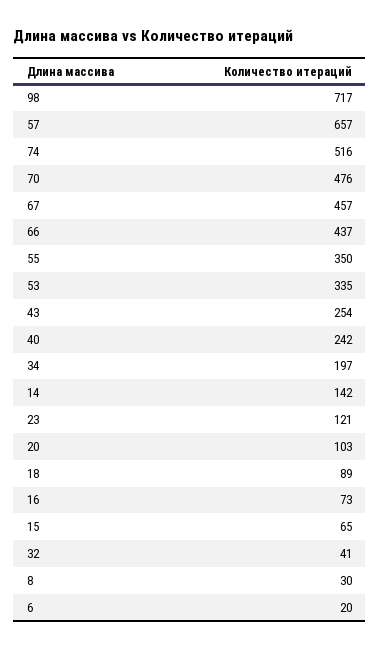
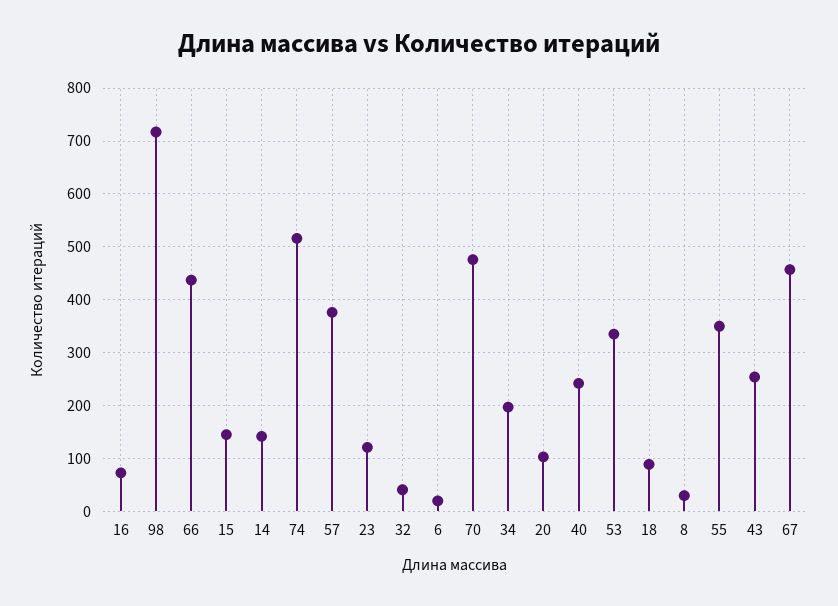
57: 657 -> 380
15: 65 -> 140

